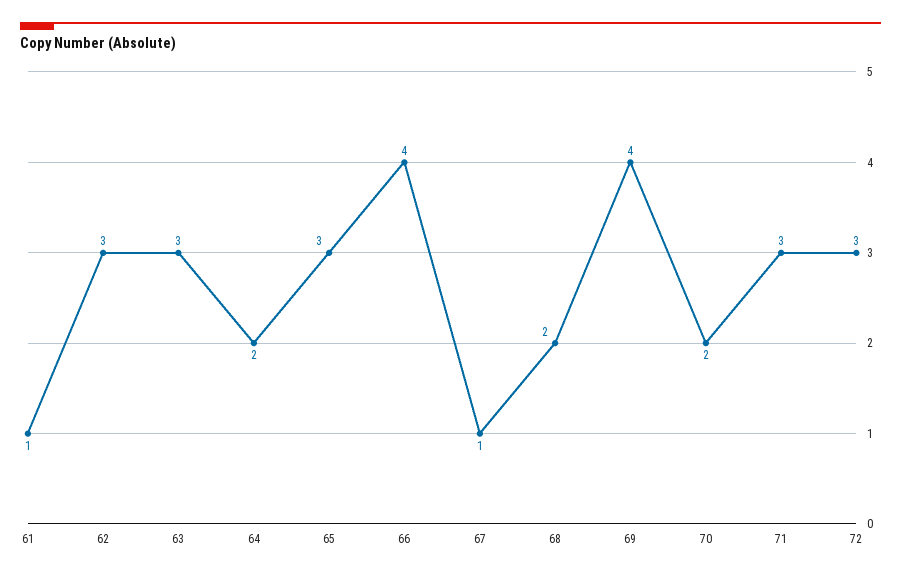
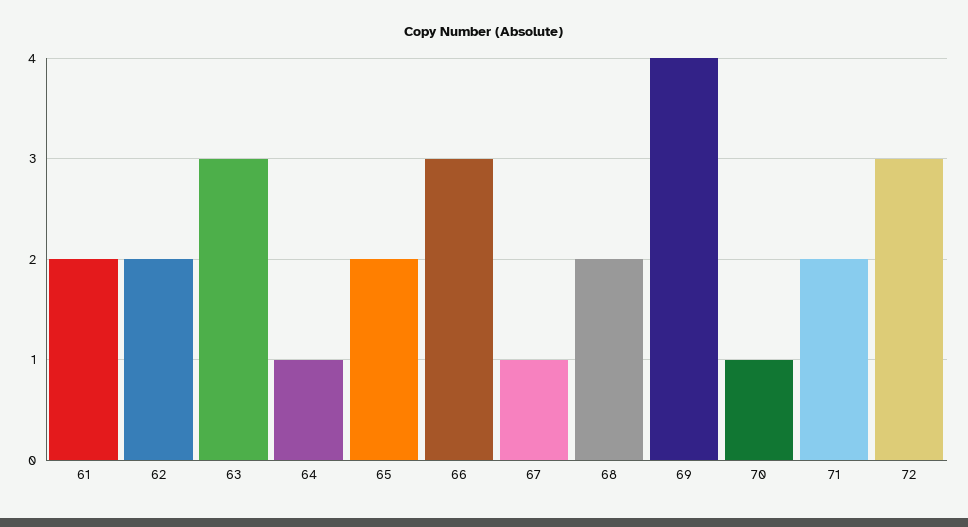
61: 1 -> 2
62: 3 -> 2
64: 2 -> 1
65: 3 -> 2
66: 4 -> 3
70: 2 -> 1
71: 3 -> 2

